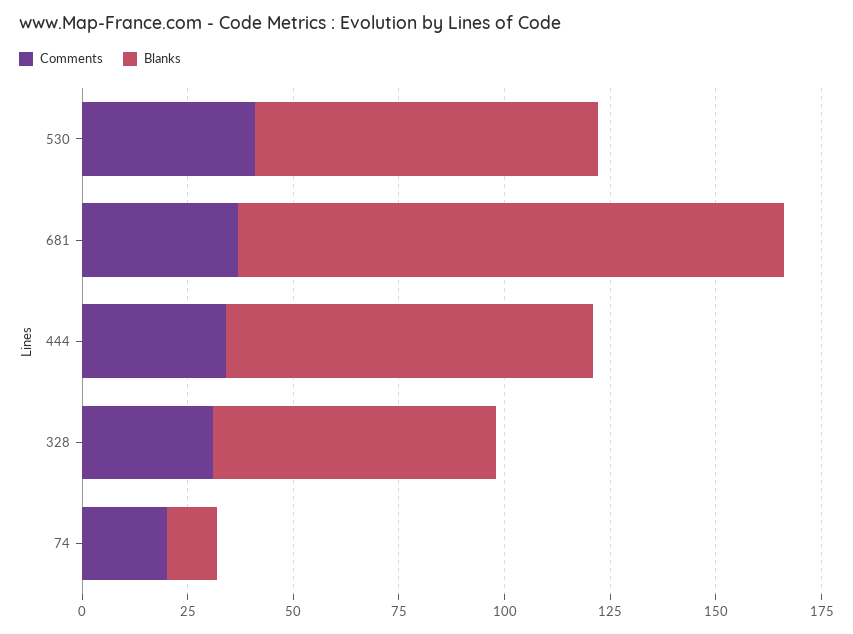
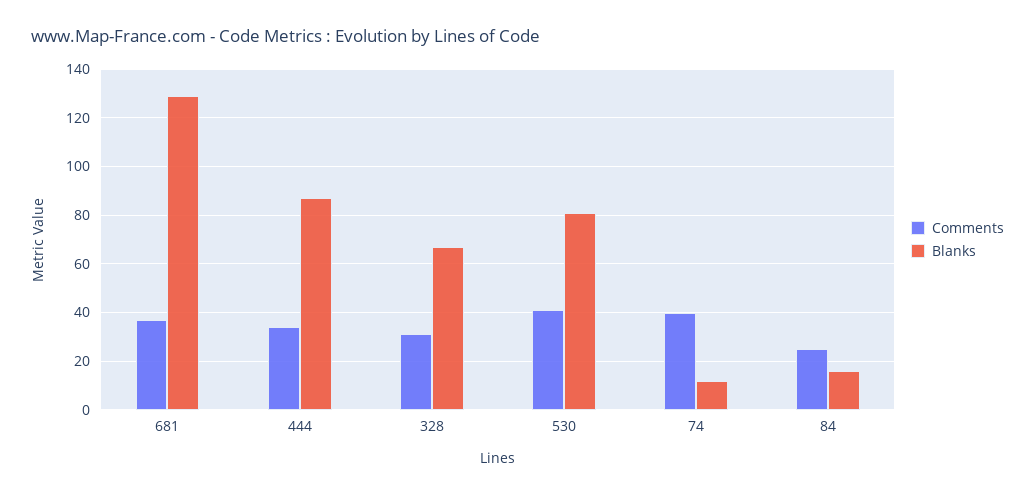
Comments, 74: 20 -> 40
Comments, 84: none -> 25
Blanks, 84: none -> 15

